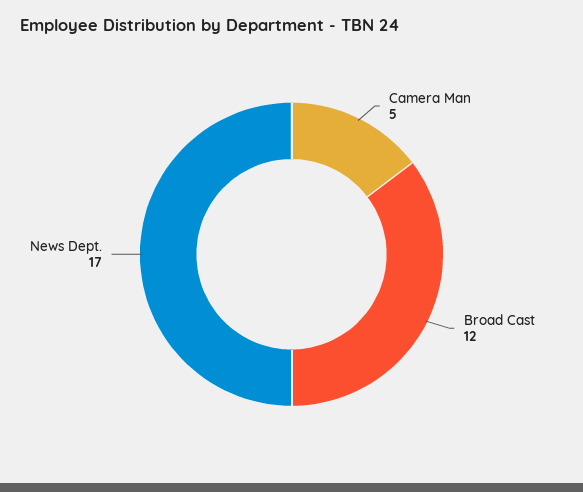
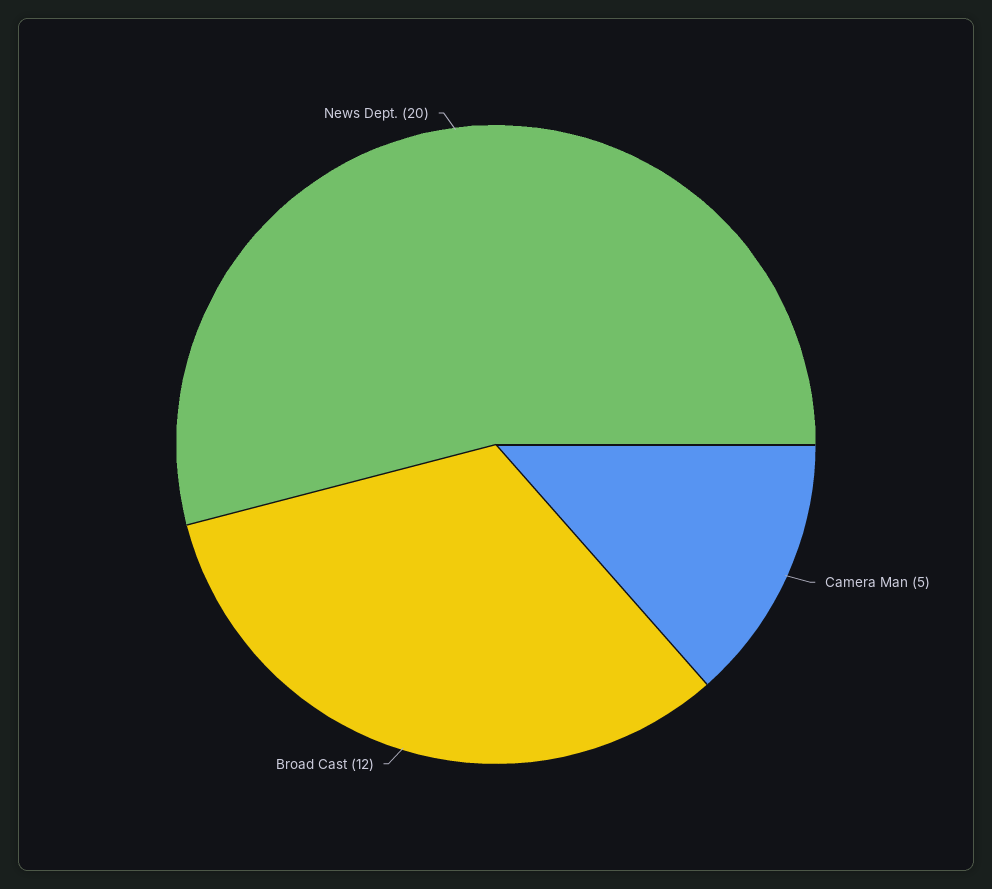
News Dept.: 17 -> 20

